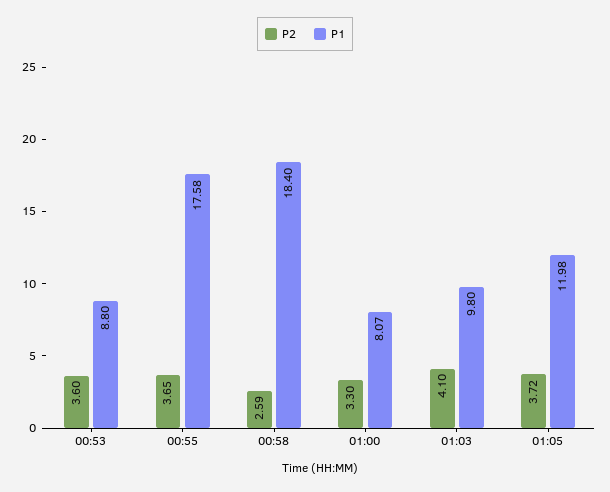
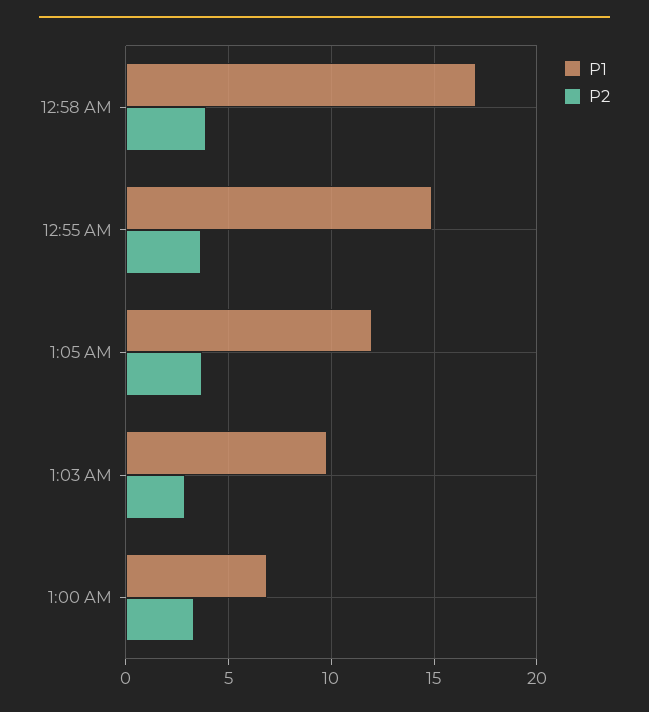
P2, 00:53: 3.6 -> none
P1, 00:53: 8.8 -> none
P1, 00:55: 17.58 -> 15
P2, 00:58: 2.59 -> 4
P1, 00:58: 18.4 -> 17
P1, 01:00: 8.07 -> 7
P2, 01:03: 4.1 -> 3

